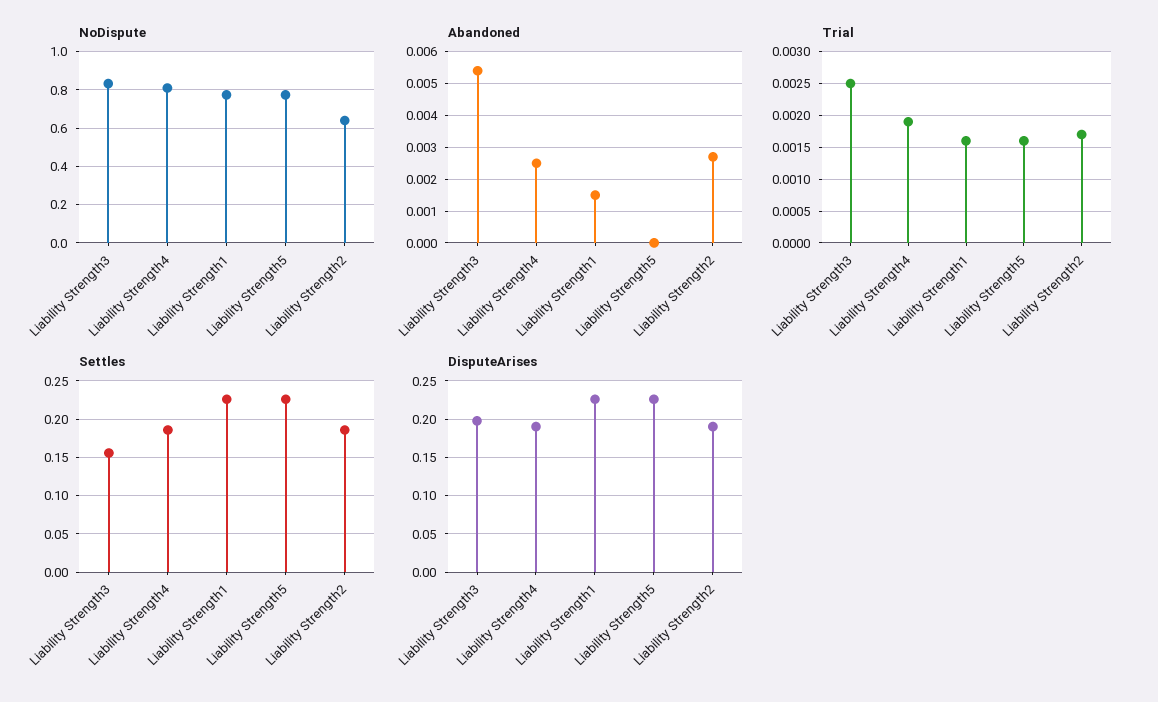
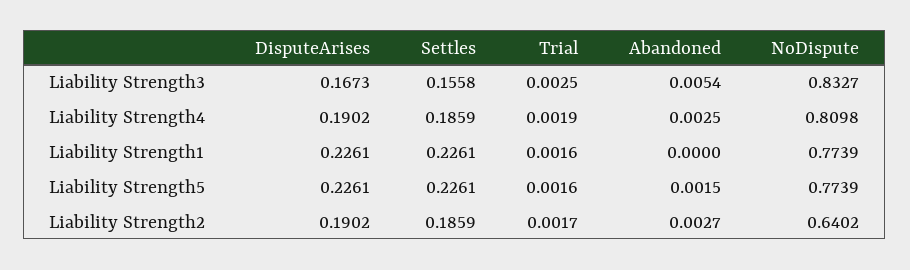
Abandoned, Liability Strength1: 0.0015 -> 0
Abandoned, Liability Strength5: 0 -> 0.0015
DisputeArises, Liability Strength3: 0.2 -> 0.1673

